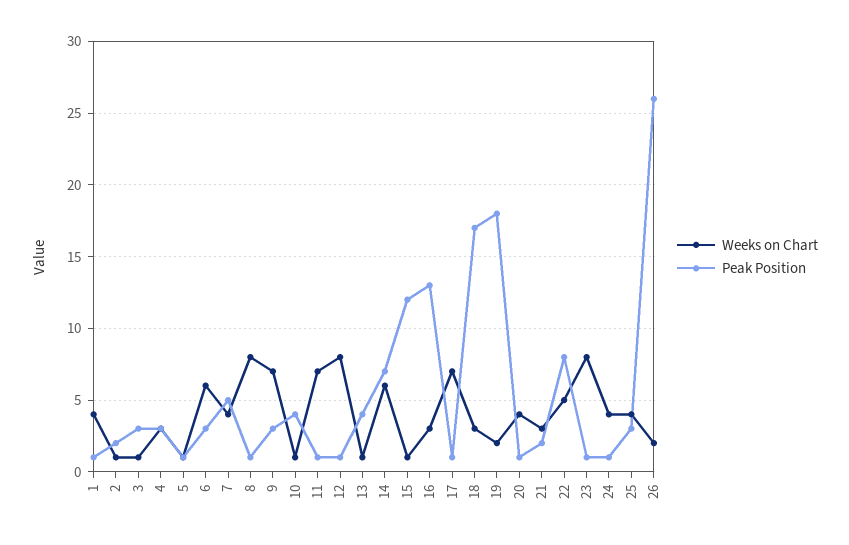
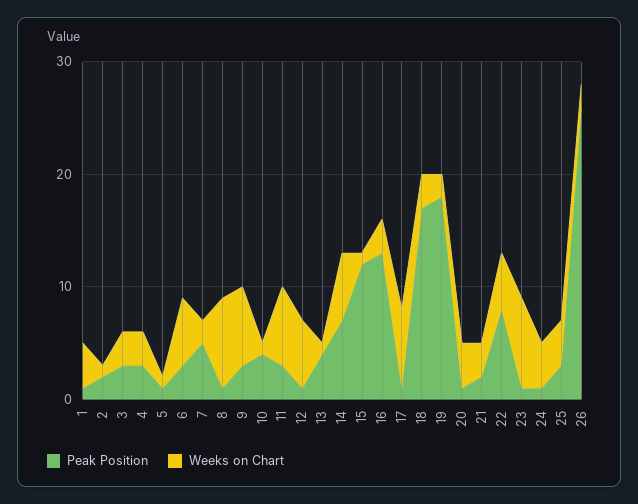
Weeks on Chart, 3: 1 -> 3
Weeks on Chart, 7: 4 -> 2
Peak Position, 11: 1 -> 3
Weeks on Chart, 12: 8 -> 6

